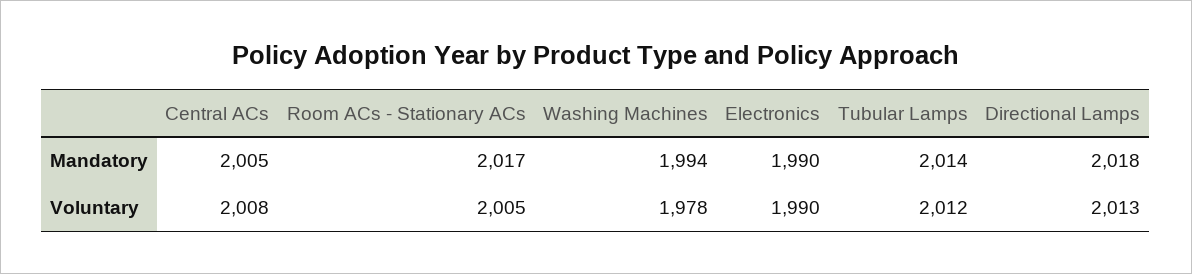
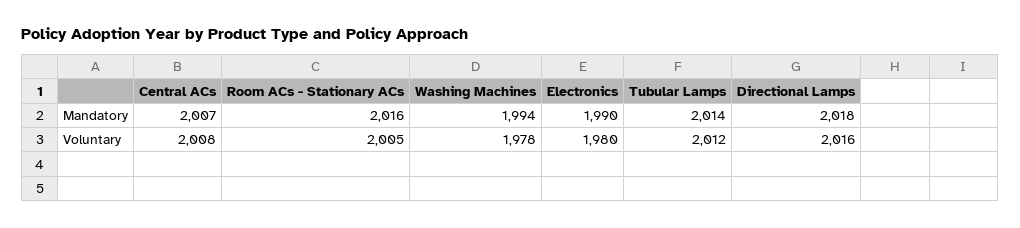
Central ACs, Mandatory: 2005 -> 2007
Room ACs - Stationary ACs, Mandatory: 2017 -> 2016
Electronics, Voluntary: 1990 -> 1980
Directional Lamps, Voluntary: 2013 -> 2016

